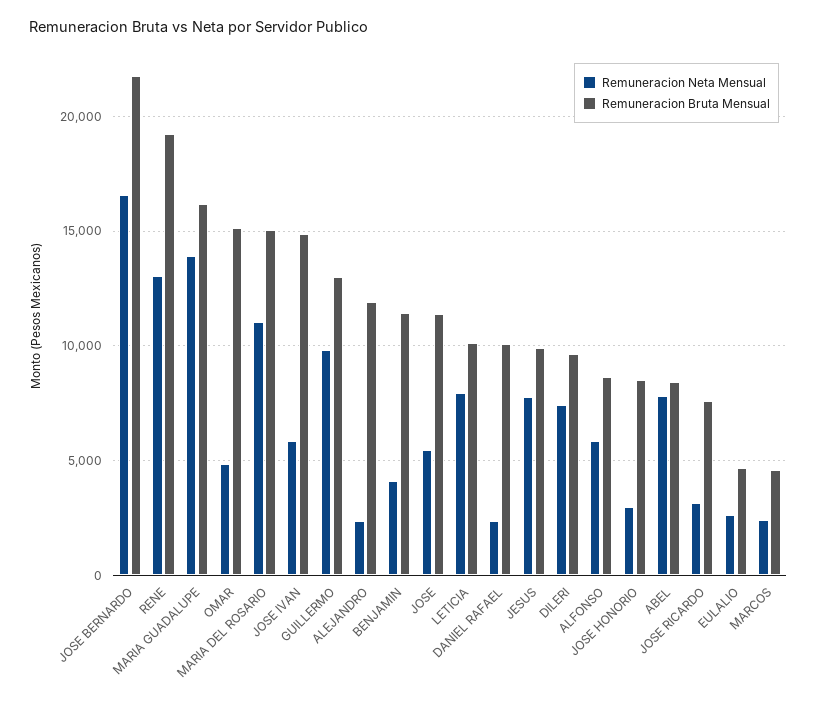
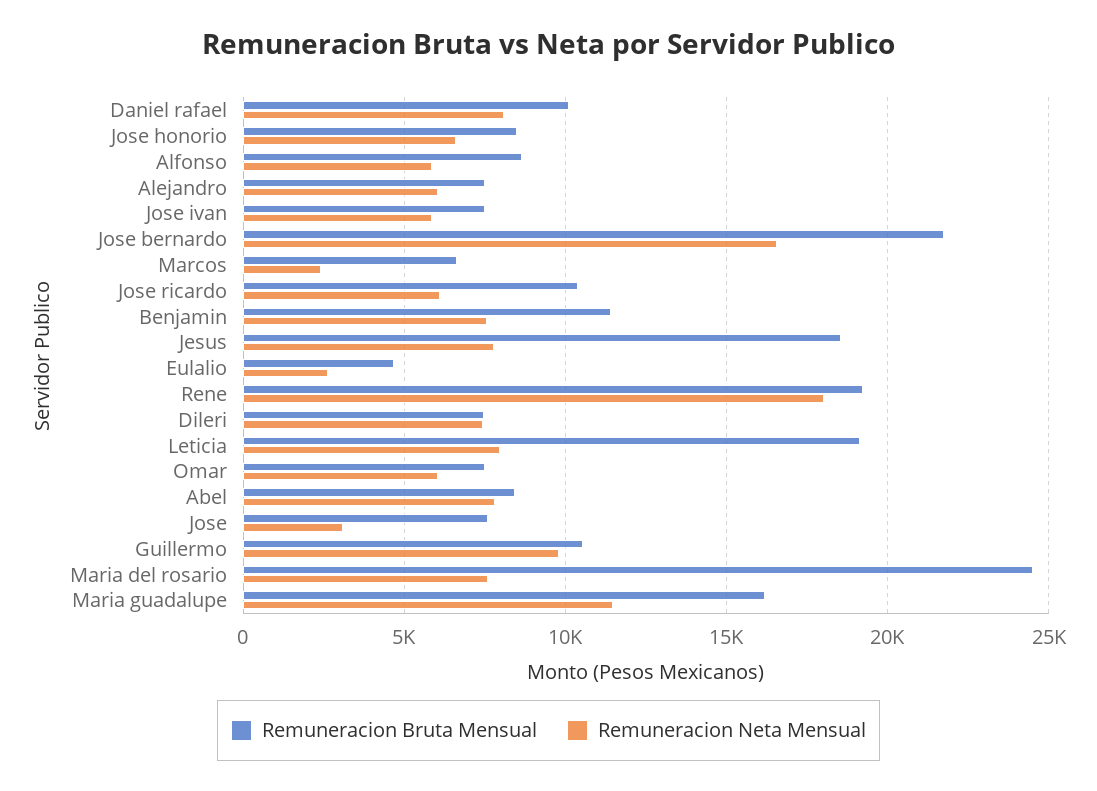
Remuneracion Neta Mensual, RENE: 13000 -> 18000
Remuneracion Neta Mensual, MARIA GUADALUPE: 14000 -> 11500
Remuneracion Neta Mensual, OMAR: 5000 -> 6000
Remuneracion Bruta Mensual, OMAR: 15000 -> 7500
Remuneracion Neta Mensual, MARIA DEL ROSARIO: 11000 -> 7500
Remuneracion Bruta Mensual, MARIA DEL ROSARIO: 15000 -> 24500
Remuneracion Bruta Mensual, JOSE IVAN: 15000 -> 7500
Remuneracion Bruta Mensual, GUILLERMO: 13000 -> 10500
Remuneracion Neta Mensual, ALEJANDRO: 2500 -> 6000
Remuneracion Bruta Mensual, ALEJANDRO: 12000 -> 7500
Remuneracion Neta Mensual, BENJAMIN: 4000 -> 7500
Remuneracion Neta Mensual, JOSE: 5500 -> 3000
Remuneracion Bruta Mensual, JOSE: 11500 -> 7500
Remuneracion Bruta Mensual, LETICIA: 10000 -> 19000
Remuneracion Neta Mensual, DANIEL RAFAEL: 2500 -> 8000
Remuneracion Bruta Mensual, JESUS: 10000 -> 18500
Remuneracion Bruta Mensual, DILERI: 9500 -> 7500
Remuneracion Neta Mensual, JOSE HONORIO: 3000 -> 6500
Remuneracion Neta Mensual, JOSE RICARDO: 3000 -> 6000
Remuneracion Bruta Mensual, JOSE RICARDO: 7500 -> 10500
Remuneracion Bruta Mensual, MARCOS: 4500 -> 6500

